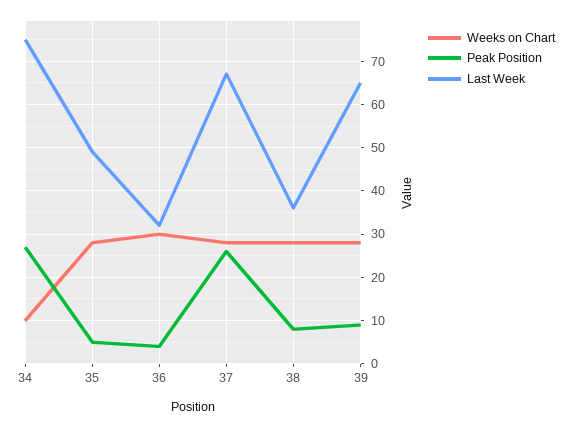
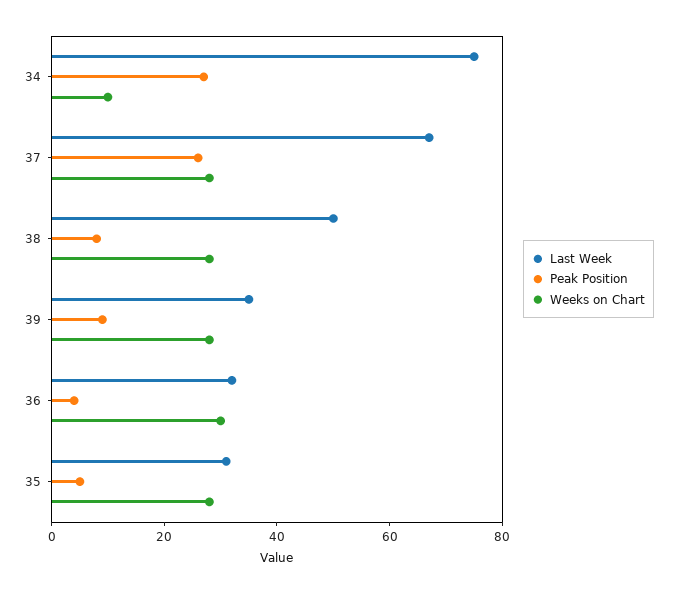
Last Week, 35: 50 -> 30
Last Week, 38: 35 -> 50
Last Week, 39: 65 -> 35

